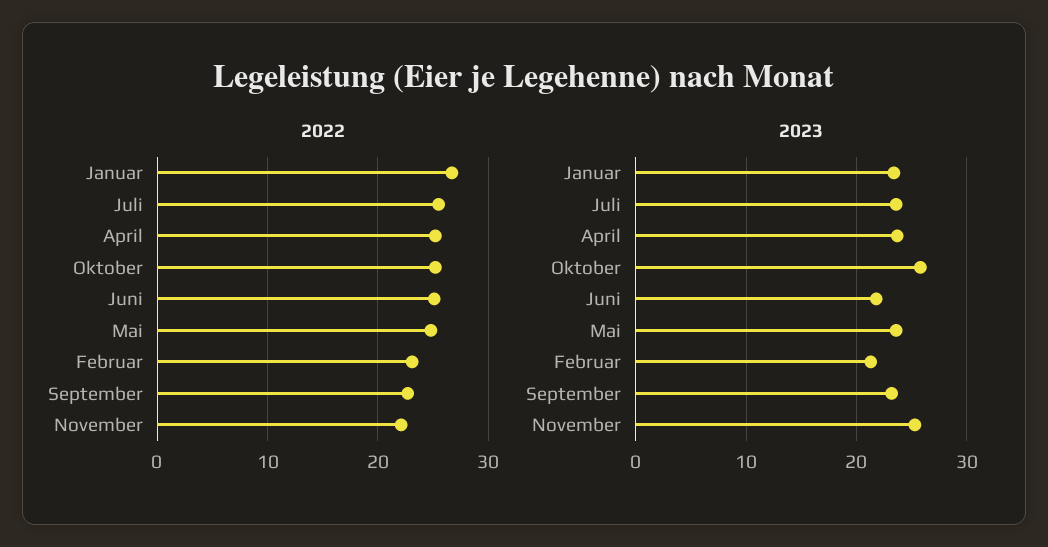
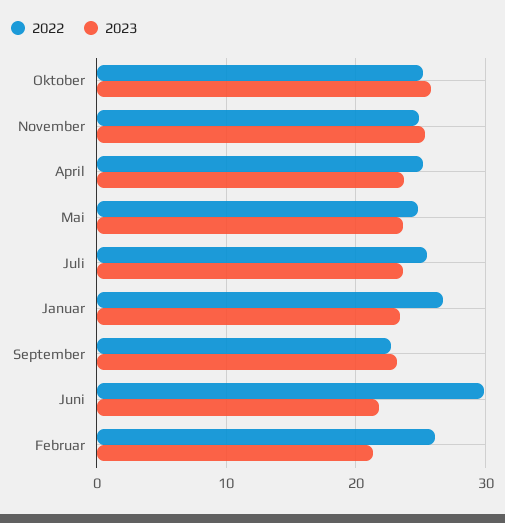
2022, Juni: 25 -> 30
2022, Februar: 23 -> 26
2022, November: 22 -> 25

